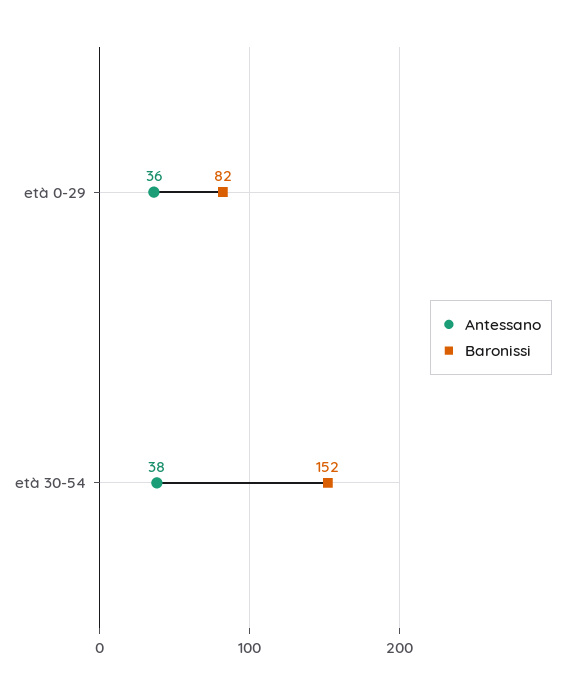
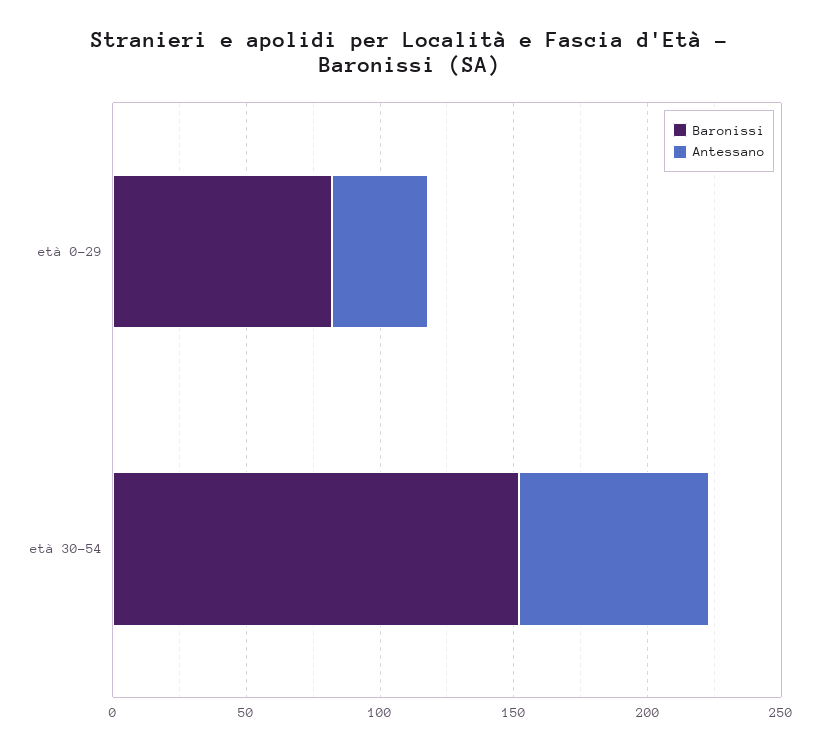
Antessano, età 30-54: 38 -> 70

